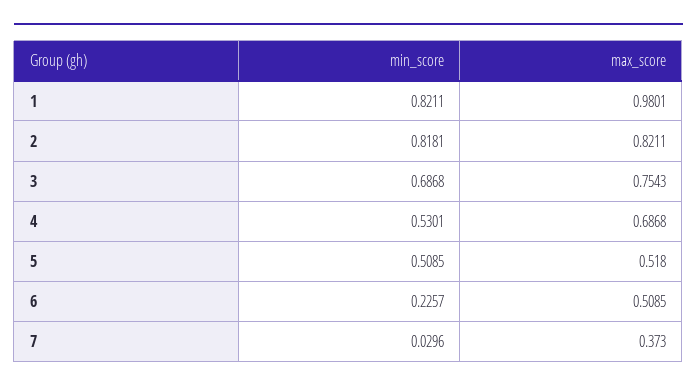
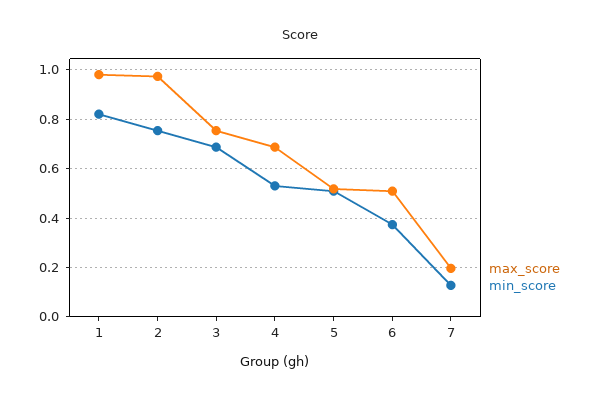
min_score, 2: 0.8181 -> 0.75
max_score, 2: 0.8211 -> 0.975
min_score, 6: 0.2257 -> 0.375
min_score, 7: 0.0296 -> 0.125
max_score, 7: 0.373 -> 0.2

